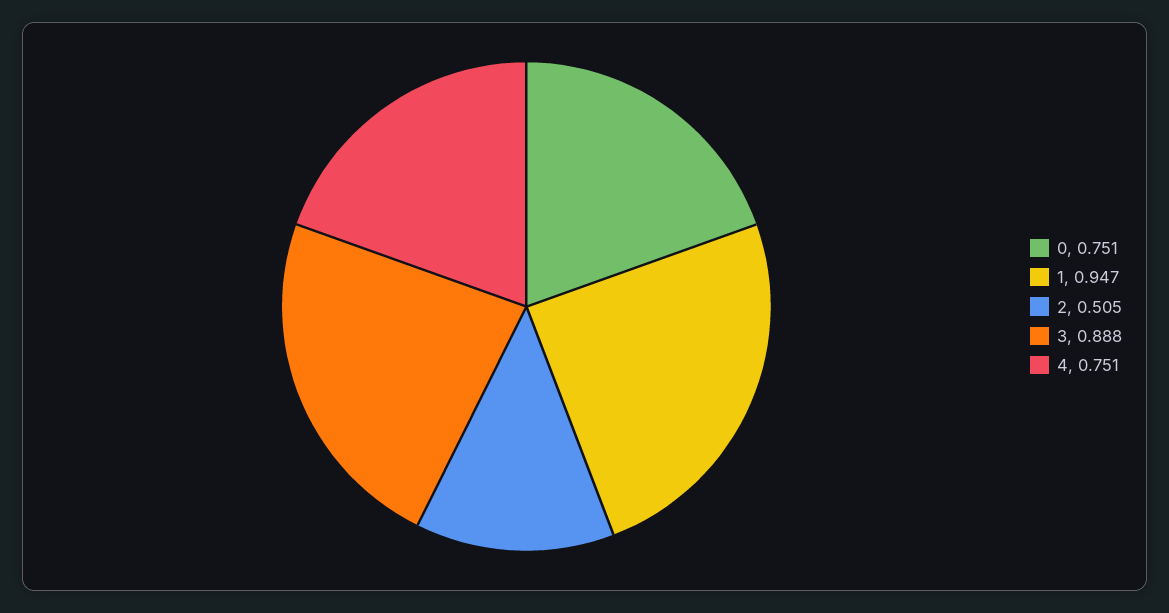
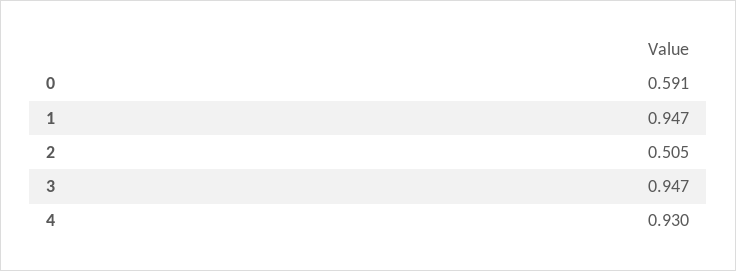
0: 0.751 -> 0.591
3: 0.888 -> 0.947
4: 0.751 -> 0.93

